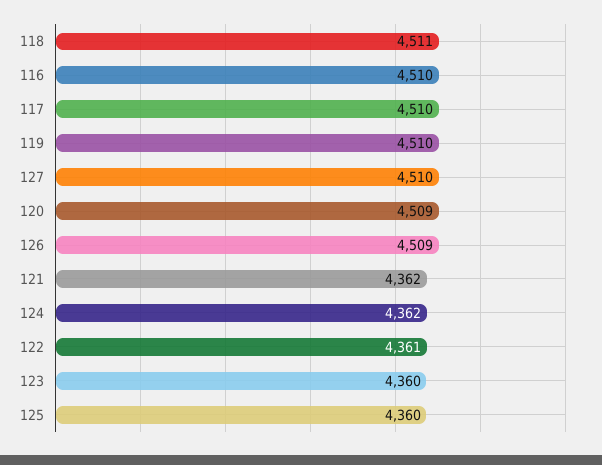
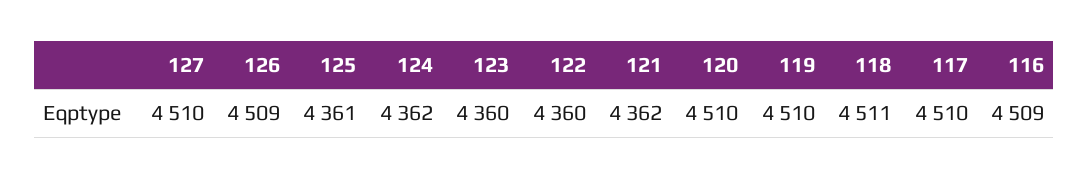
116: 4510 -> 4509
120: 4509 -> 4510
122: 4361 -> 4360
125: 4360 -> 4361

